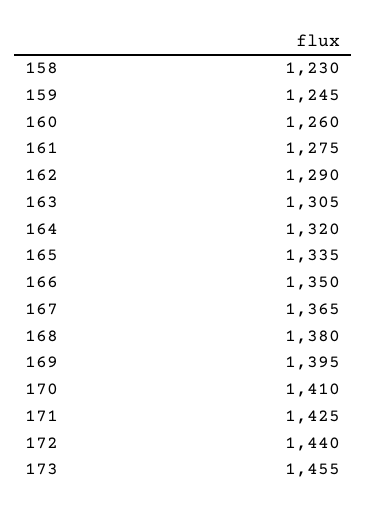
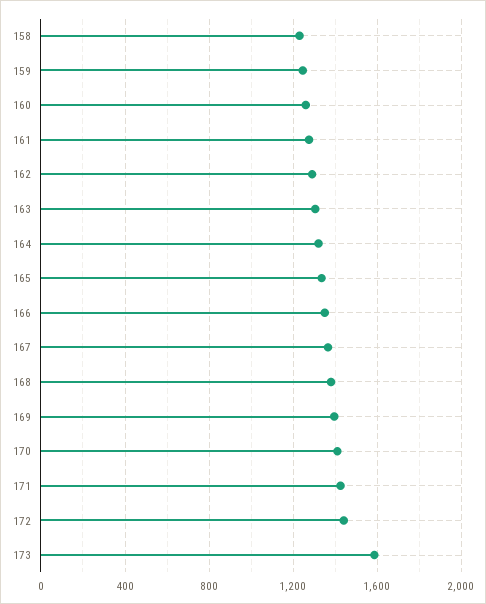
173: 1455 -> 1600

